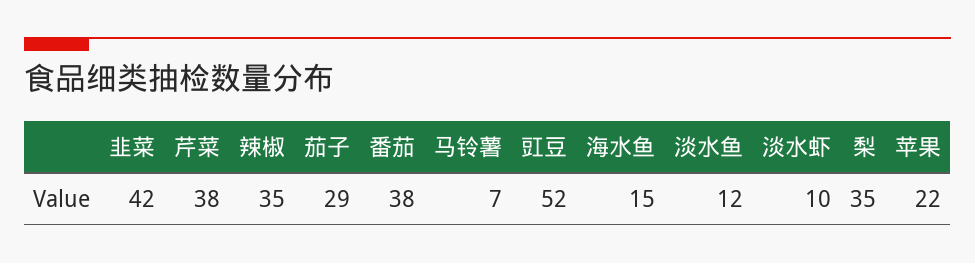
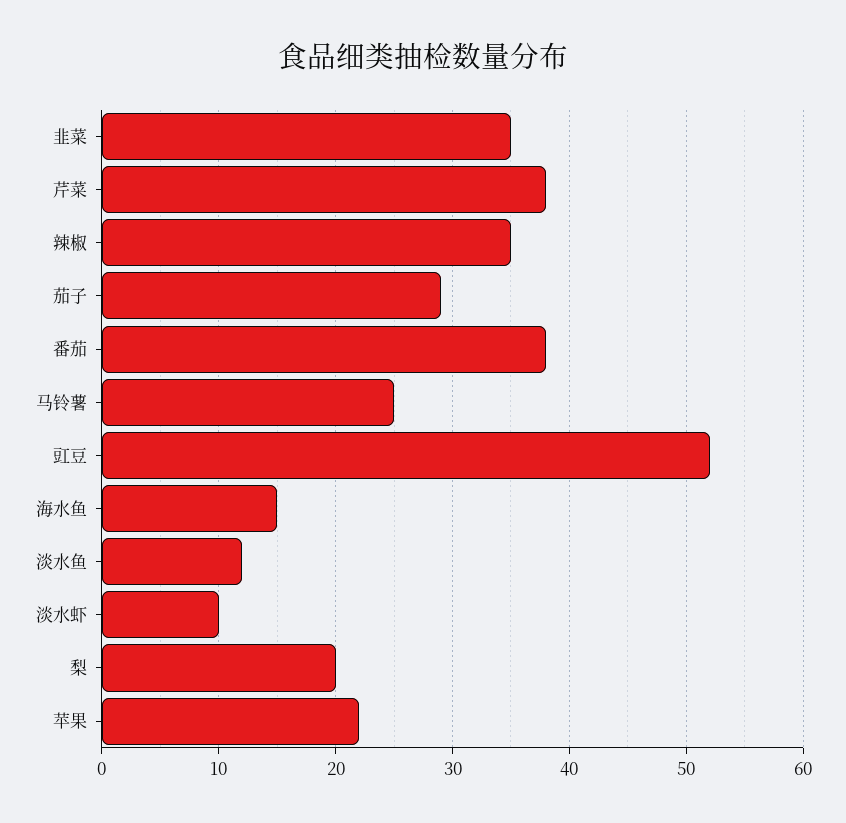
韭菜: 42 -> 35
马铃薯: 7 -> 25
梨: 35 -> 20

